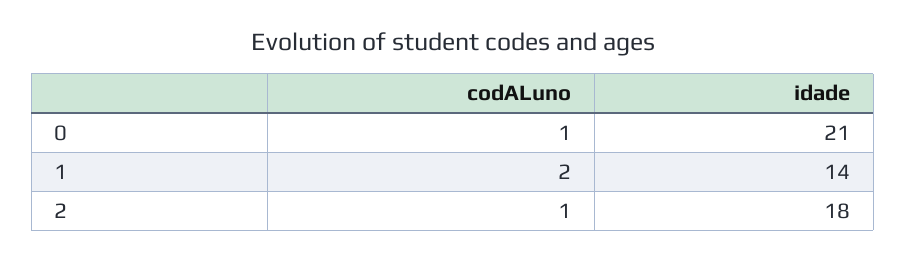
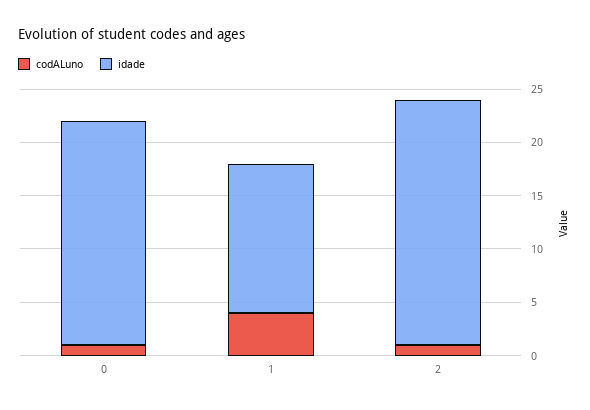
codALuno, 1: 2 -> 4
idade, 2: 18 -> 23

